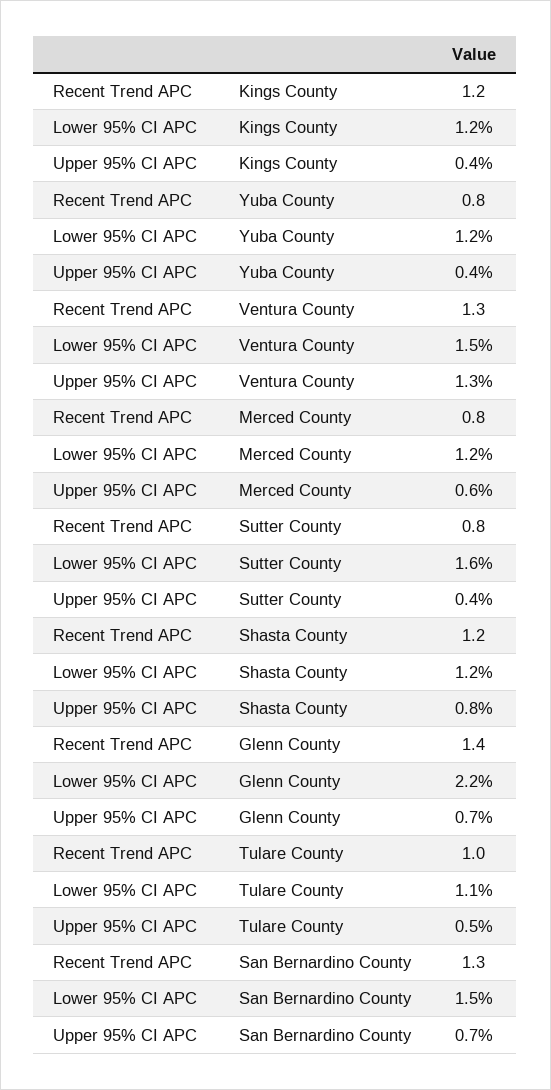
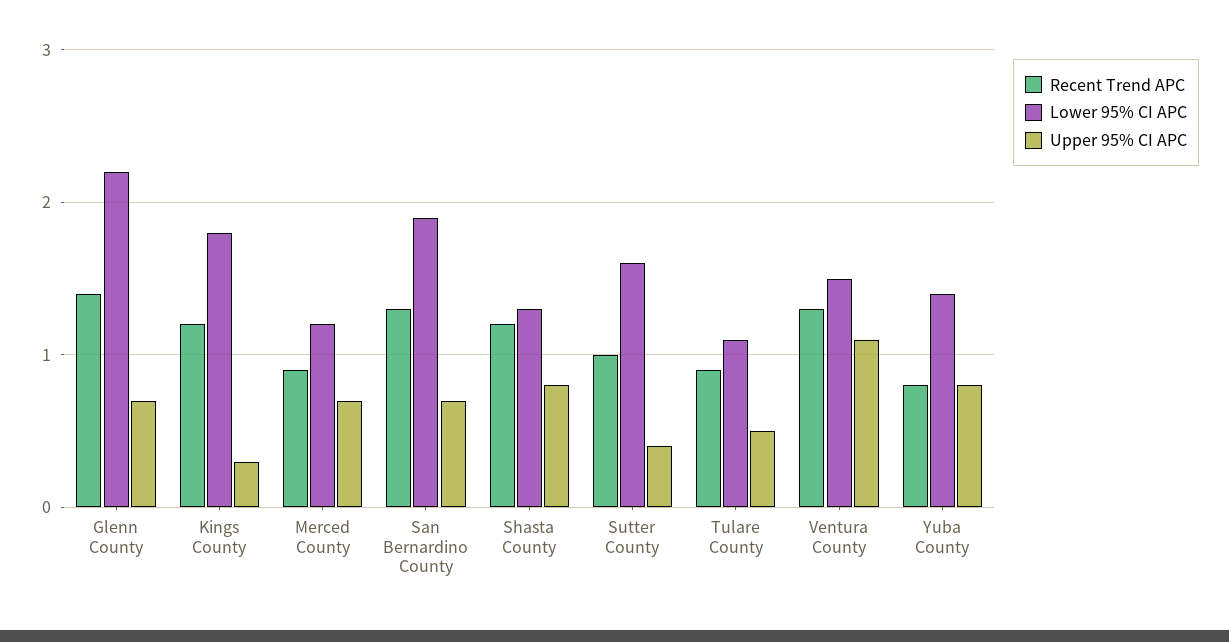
Lower 95% CI APC, Kings County: 1.2 -> 1.8
Upper 95% CI APC, Kings County: 0.4 -> 0.3
Lower 95% CI APC, Yuba County: 1.2 -> 1.4
Upper 95% CI APC, Yuba County: 0.4 -> 0.8
Upper 95% CI APC, Ventura County: 1.3 -> 1.1
Recent Trend APC, Merced County: 0.8 -> 0.9
Upper 95% CI APC, Merced County: 0.6 -> 0.7
Recent Trend APC, Sutter County: 0.8 -> 1
Lower 95% CI APC, Shasta County: 1.2 -> 1.3
Recent Trend APC, Tulare County: 1 -> 0.9
Lower 95% CI APC, San Bernardino County: 1.5 -> 1.9

